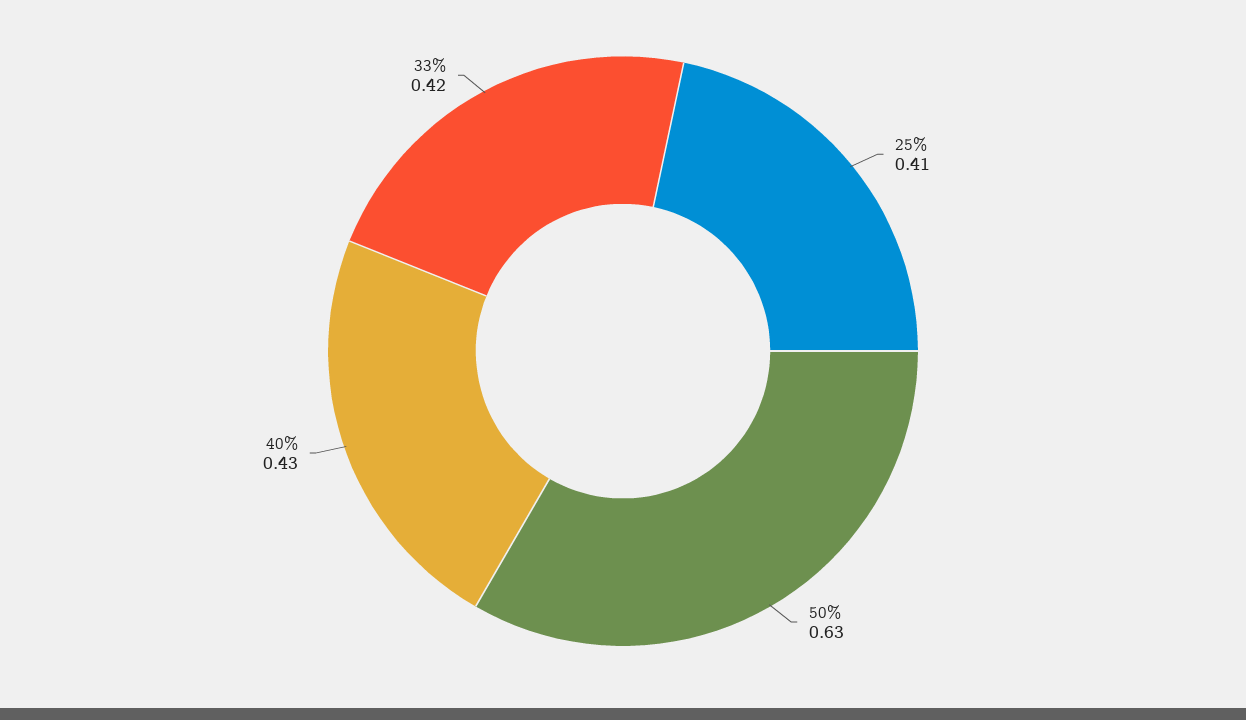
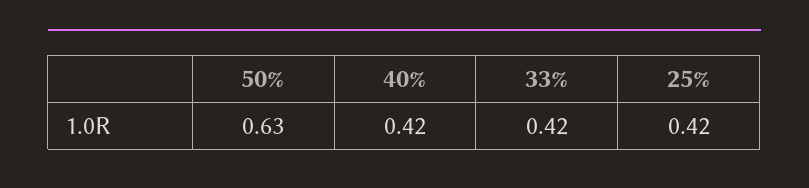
25%: 0.41 -> 0.42
40%: 0.43 -> 0.42

